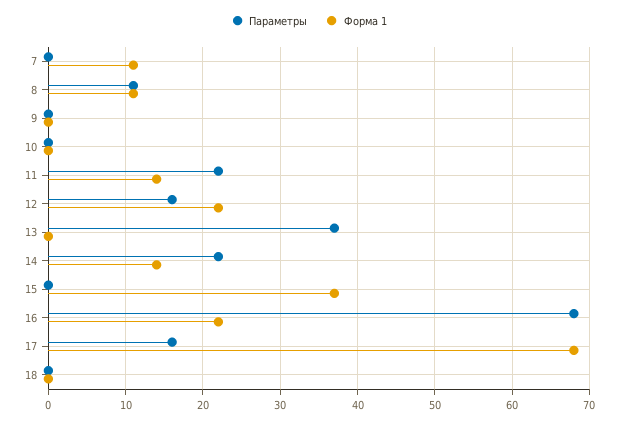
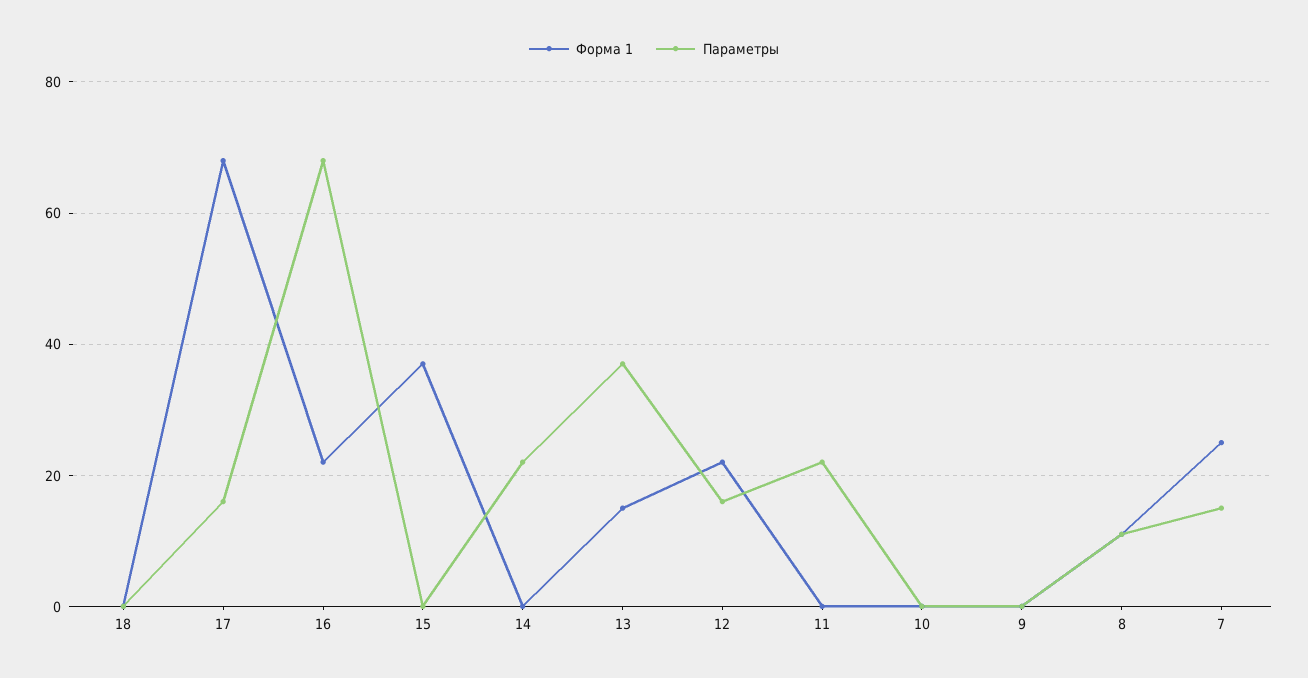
Параметры, 7: 0 -> 15
Форма 1, 7: 11 -> 25
Форма 1, 11: 14 -> 0
Форма 1, 13: 0 -> 15
Форма 1, 14: 14 -> 0

